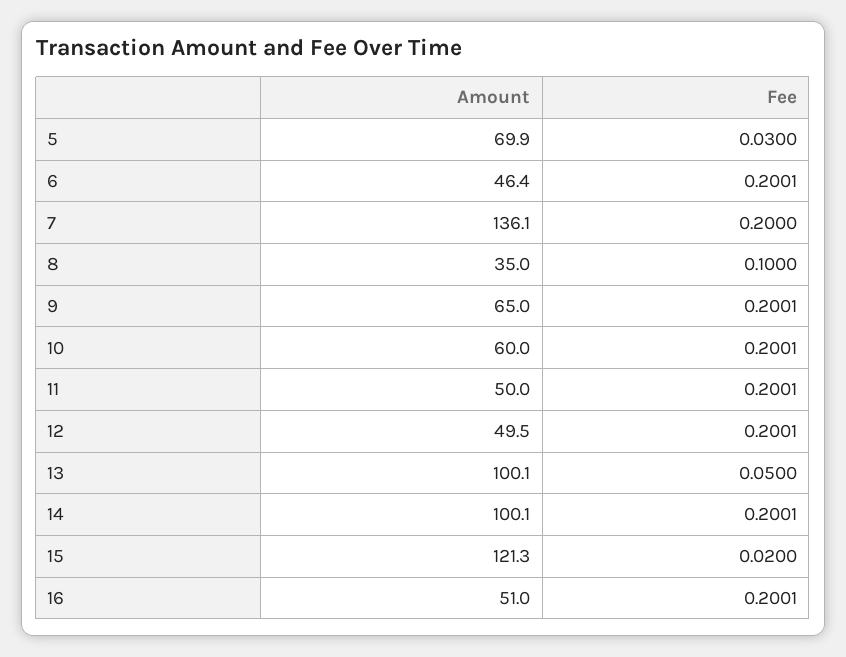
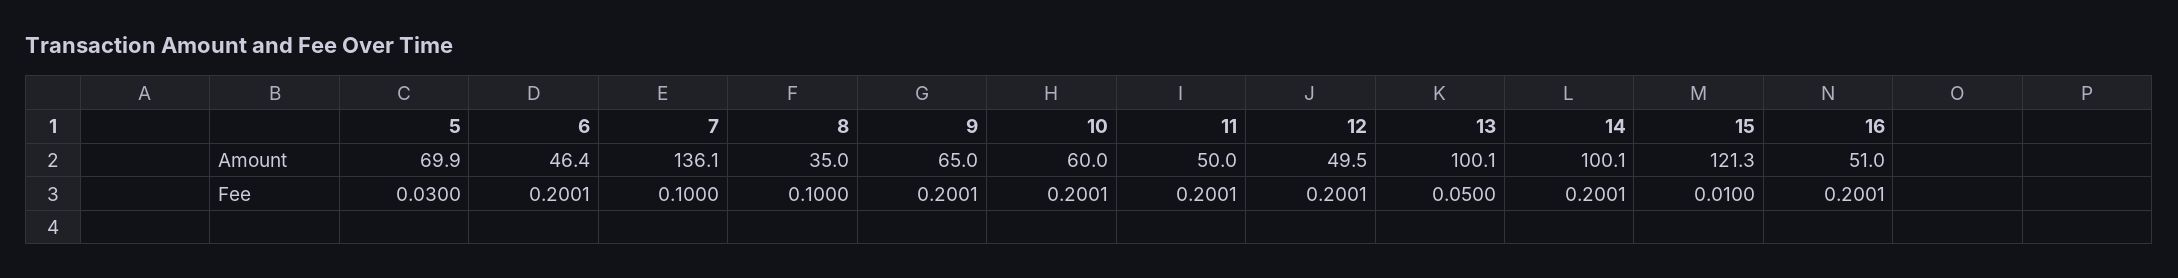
Fee, 7: 0.2 -> 0.1
Fee, 15: 0.02 -> 0.01

